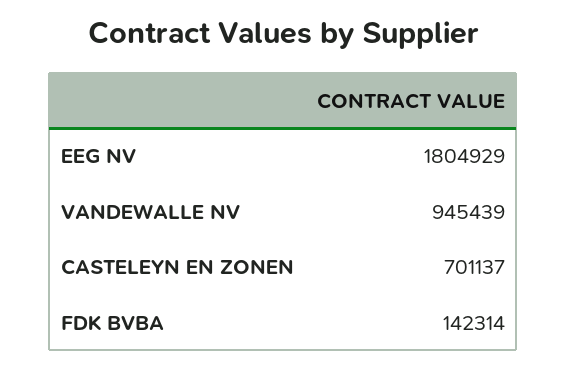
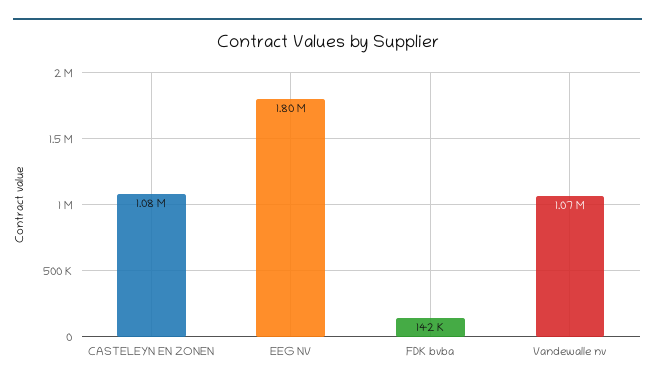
VANDEWALLE NV: 945439 -> 1070000
CASTELEYN EN ZONEN: 701137 -> 1080000

